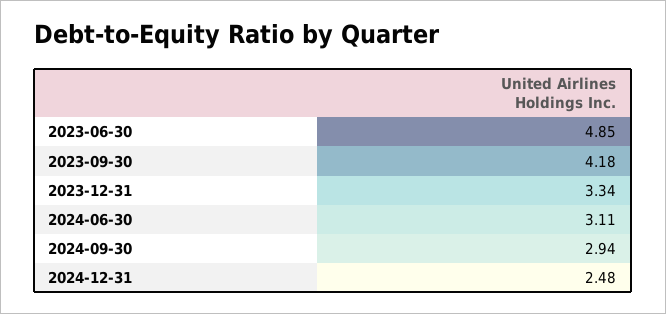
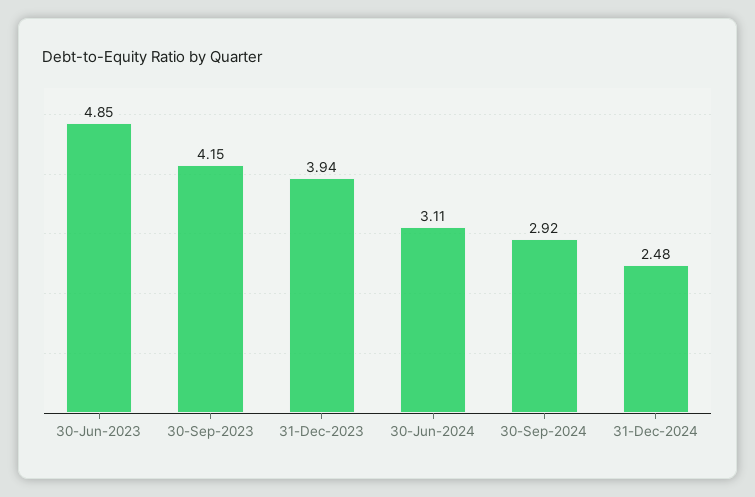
2023-09-30: 4.18 -> 4.15
2023-12-31: 3.34 -> 3.94
2024-09-30: 2.94 -> 2.92

